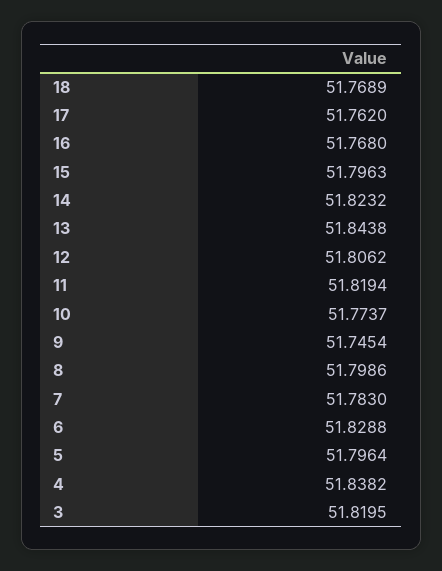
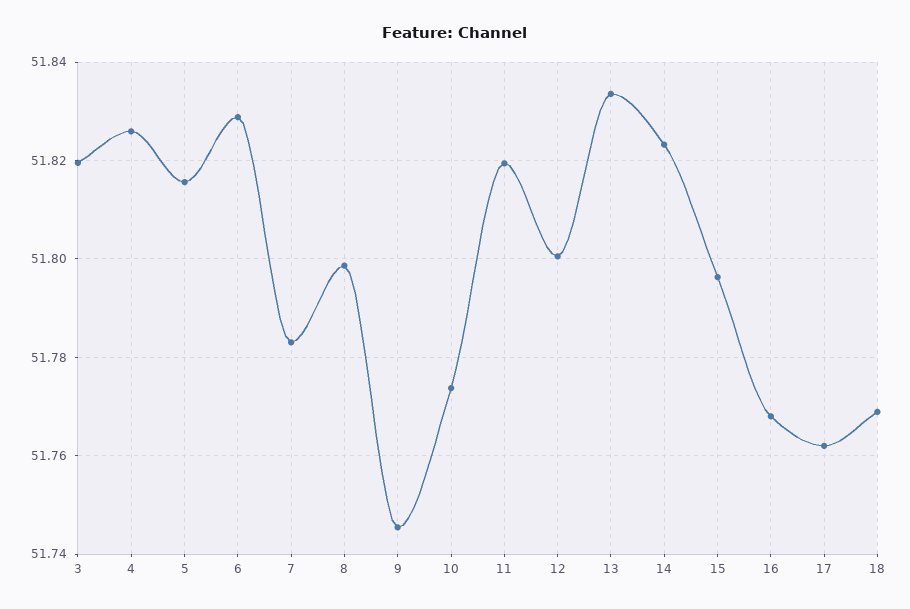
13: 51.8438 -> 51.834
12: 51.8062 -> 51.8
5: 51.7964 -> 51.816
4: 51.8382 -> 51.826

